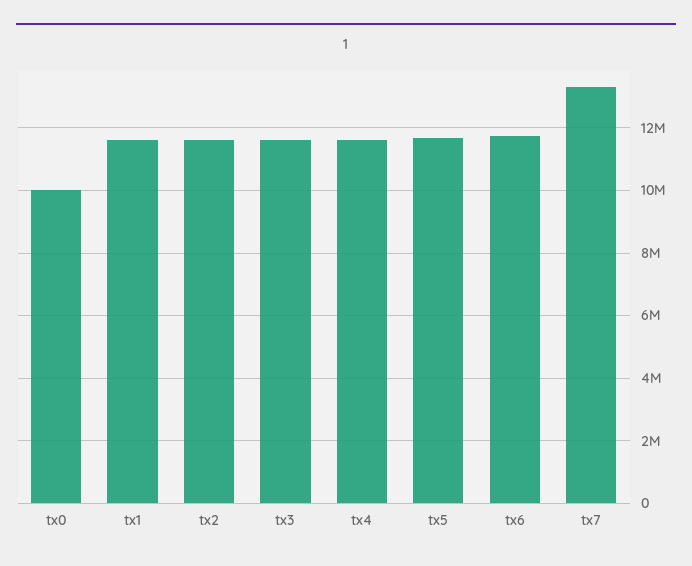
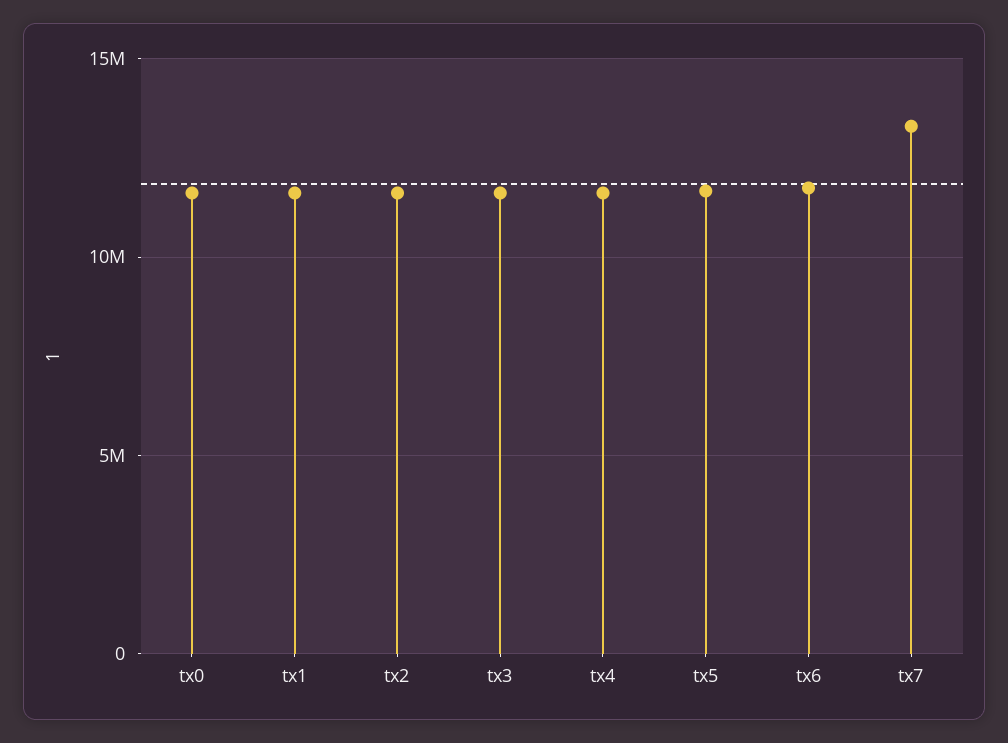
tx0: 10000000 -> 11500000

